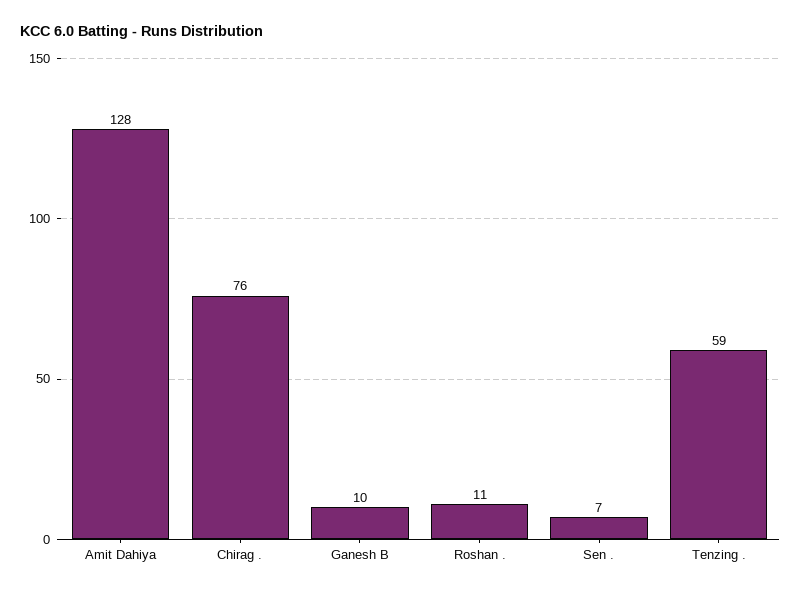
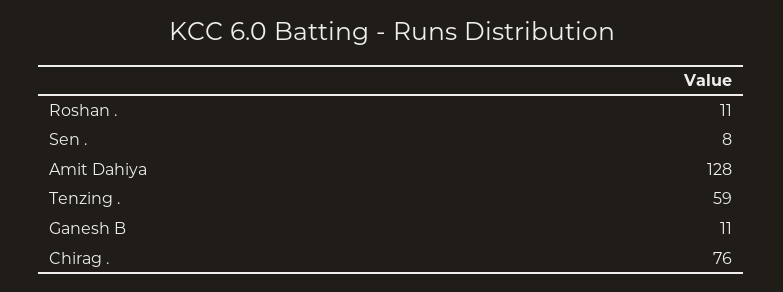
Ganesh B: 10 -> 11
Sen .: 7 -> 8

